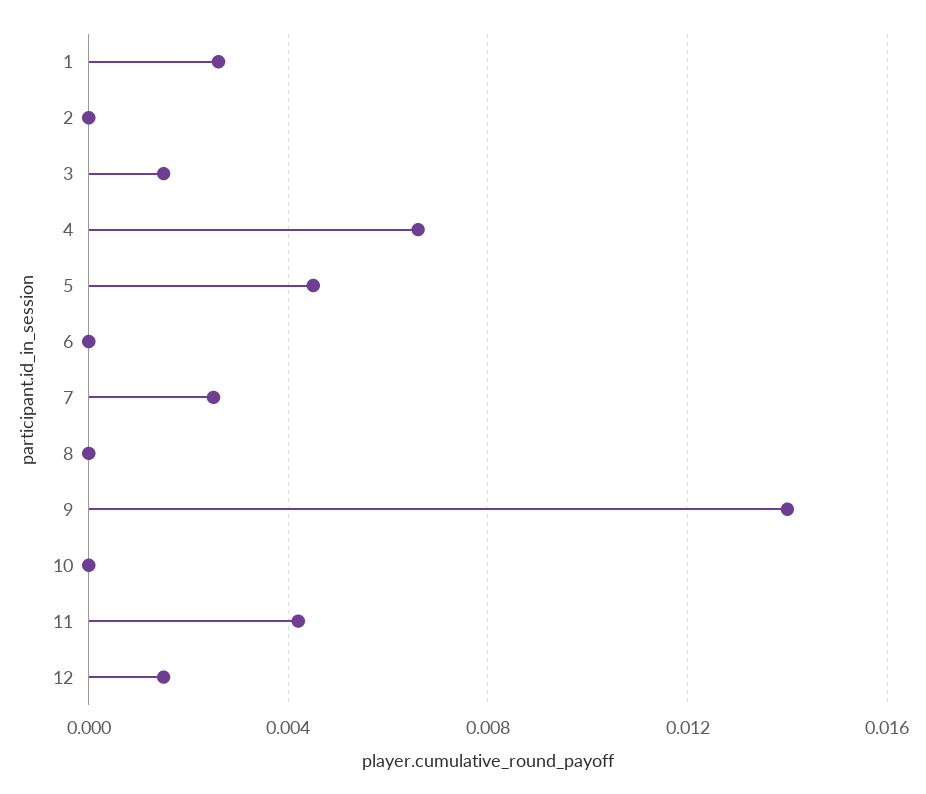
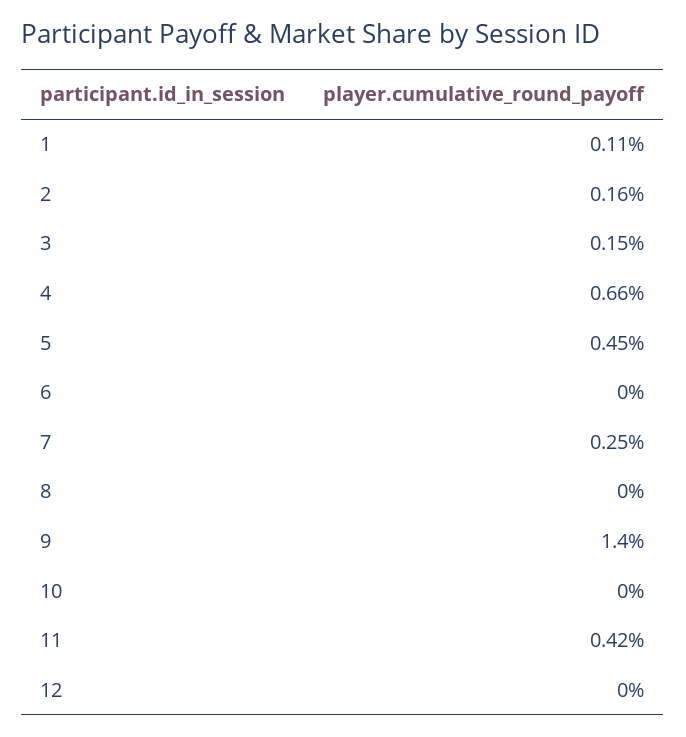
1: 0.0025 -> 0.0011
2: 0 -> 0.0016
12: 0.0015 -> 0

